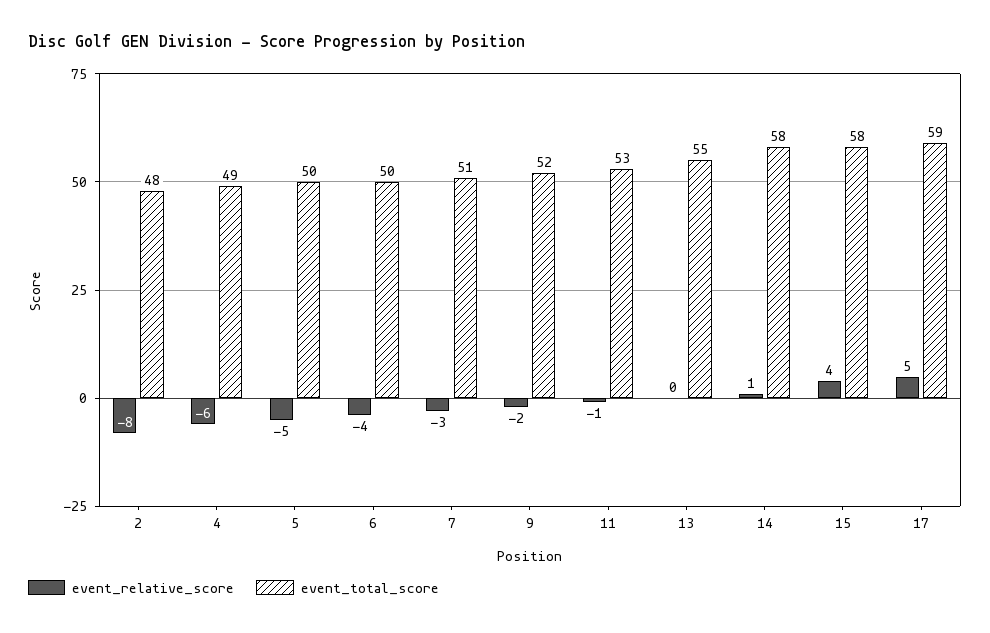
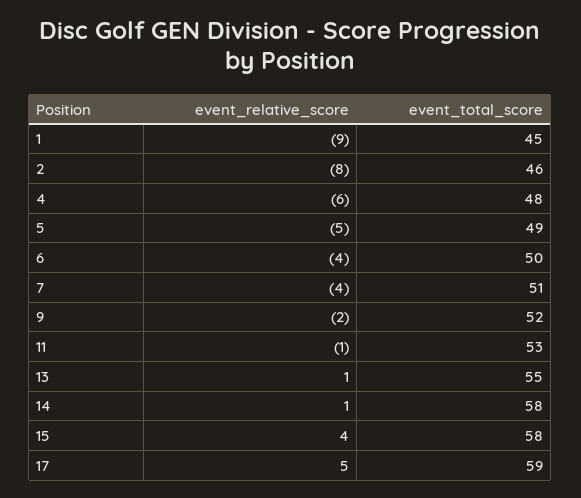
event_total_score, 2: 48 -> 46
event_total_score, 4: 49 -> 48
event_total_score, 5: 50 -> 49
event_relative_score, 7: -3 -> -4
event_relative_score, 13: 0 -> 1
event_relative_score, 1: none -> -9
event_total_score, 1: none -> 45

